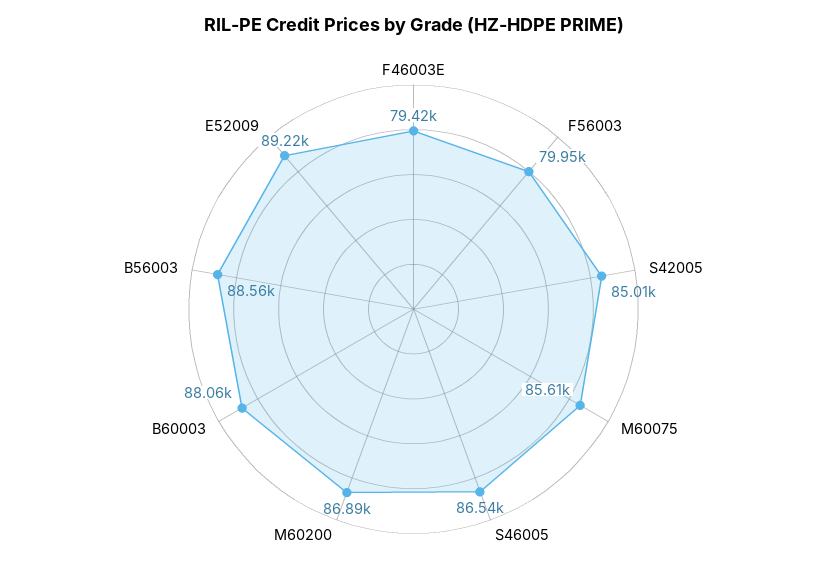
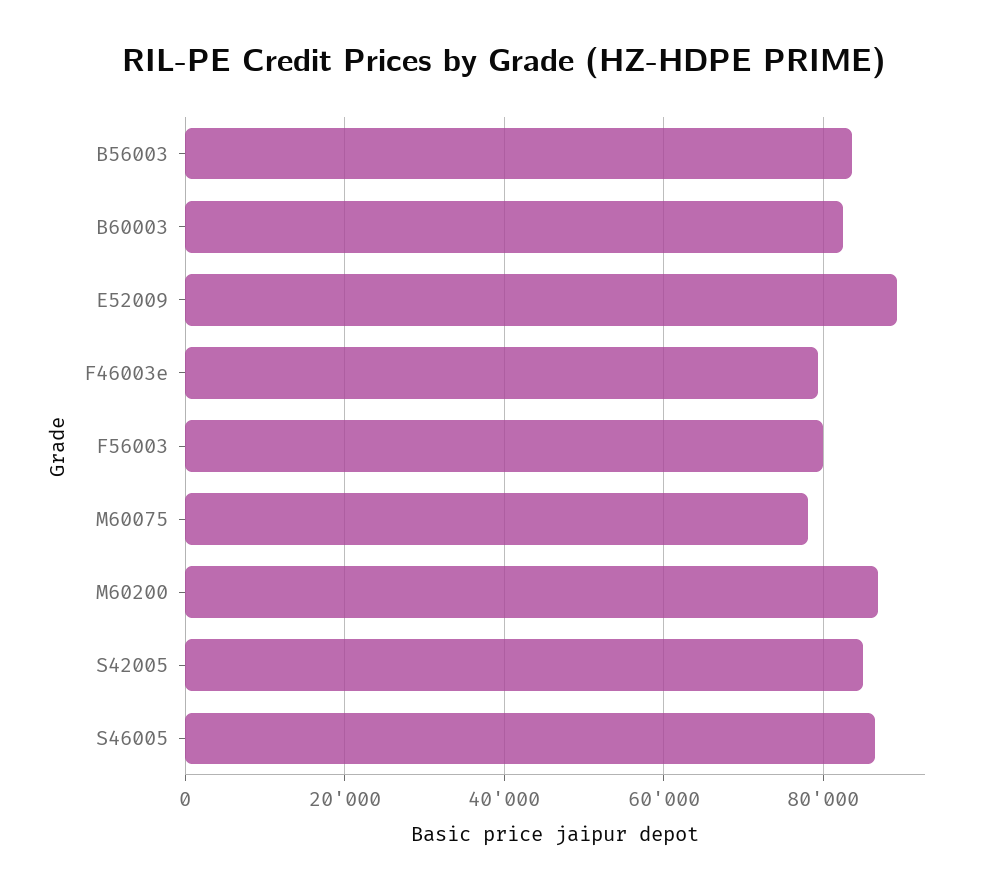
M60075: 85610 -> 78000
B60003: 88060 -> 82000
B56003: 88560 -> 84000

